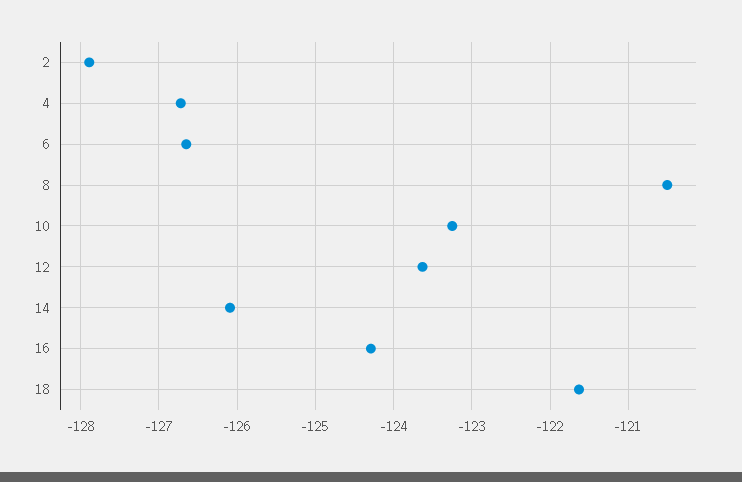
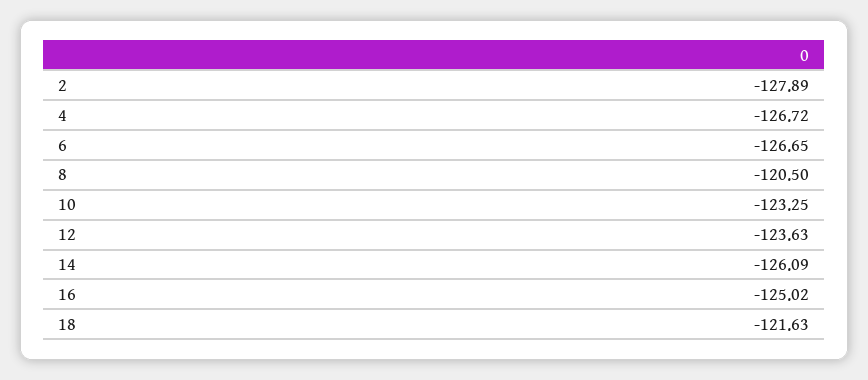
16: -124.3 -> -125.02

